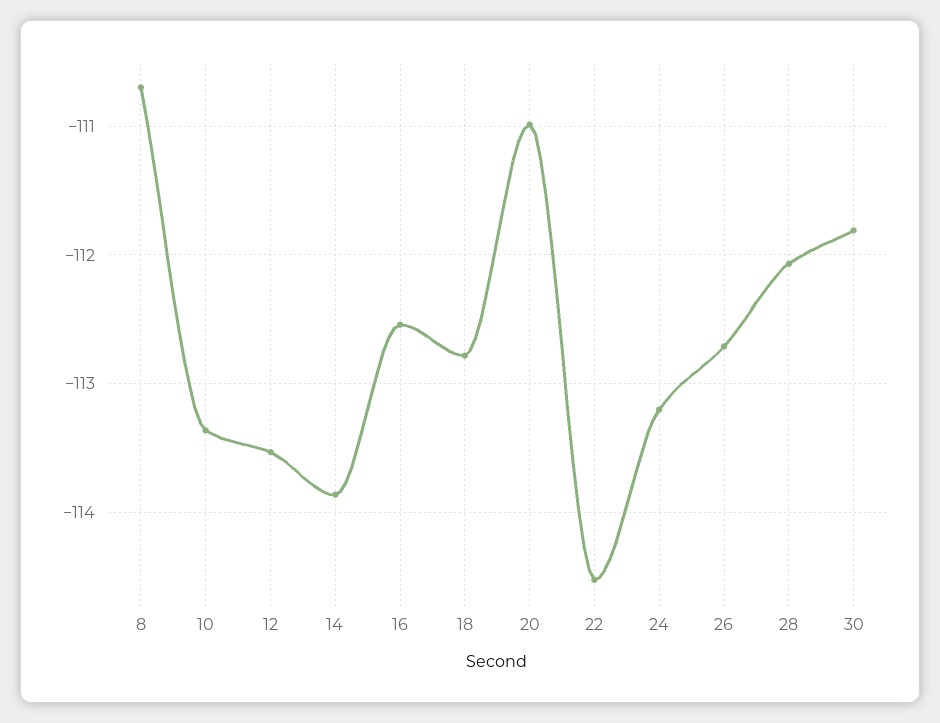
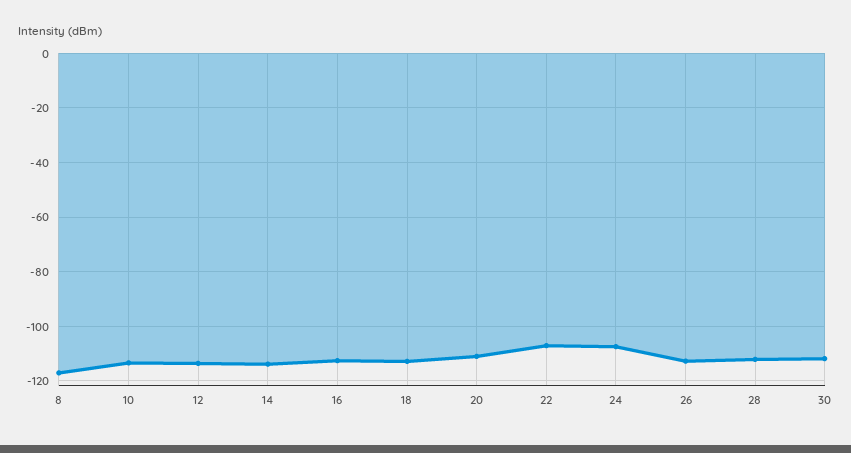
8: -110.7 -> -117.5
22: -114.5 -> -107.5
24: -113.2 -> -107.5

